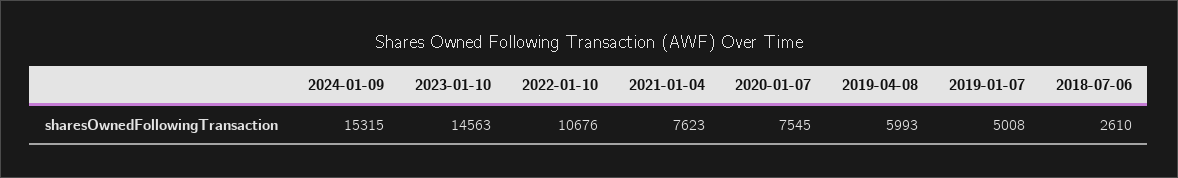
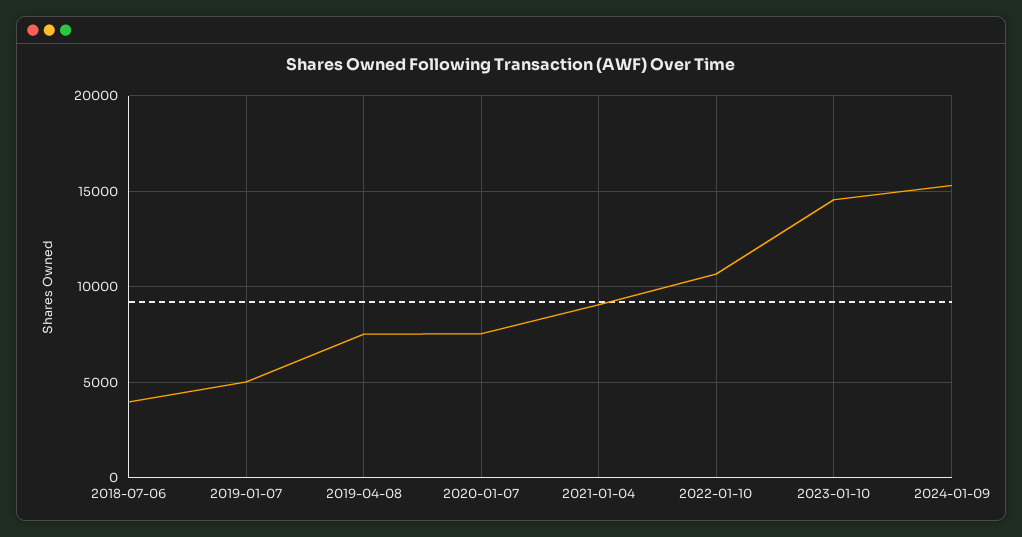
2021-01-04: 7623 -> 9000
2019-04-08: 5993 -> 7500
2018-07-06: 2610 -> 4000

